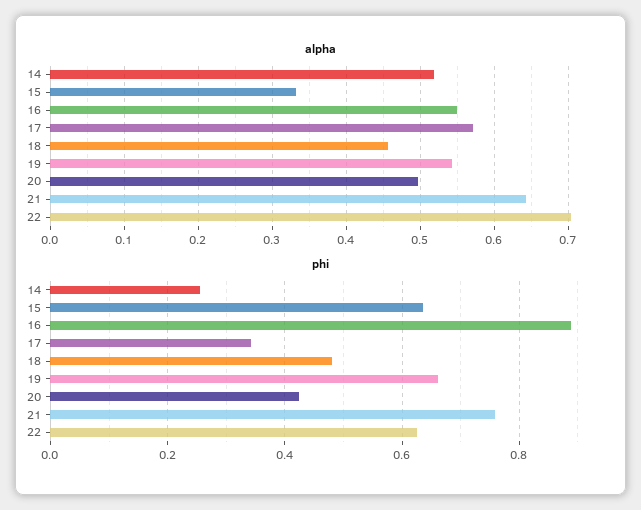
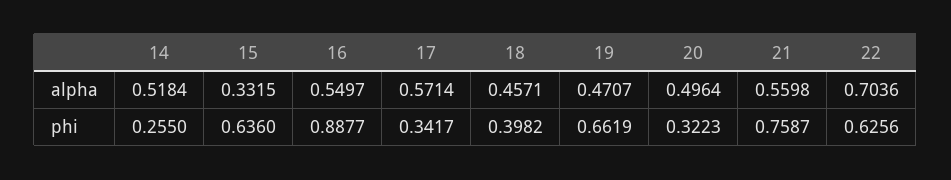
alpha, 19: 0.54 -> 0.4707
alpha, 21: 0.64 -> 0.5598
phi, 18: 0.48 -> 0.3982
phi, 20: 0.42 -> 0.3223

